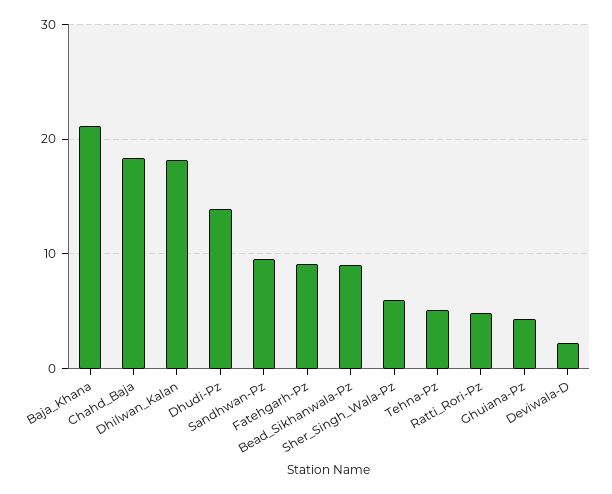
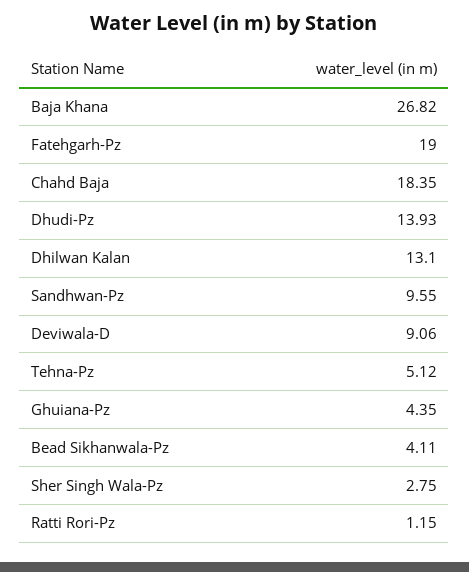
Baja_Khana: 21 -> 26.82
Dhilwan_Kalan: 18 -> 13.1
Fatehgarh-Pz: 9 -> 19
Bead_Sikhanwala-Pz: 9 -> 4.11
Sher_Singh_Wala-Pz: 6 -> 2.75
Ratti_Rori-Pz: 5 -> 1.15
Deviwala-D: 2 -> 9.06

